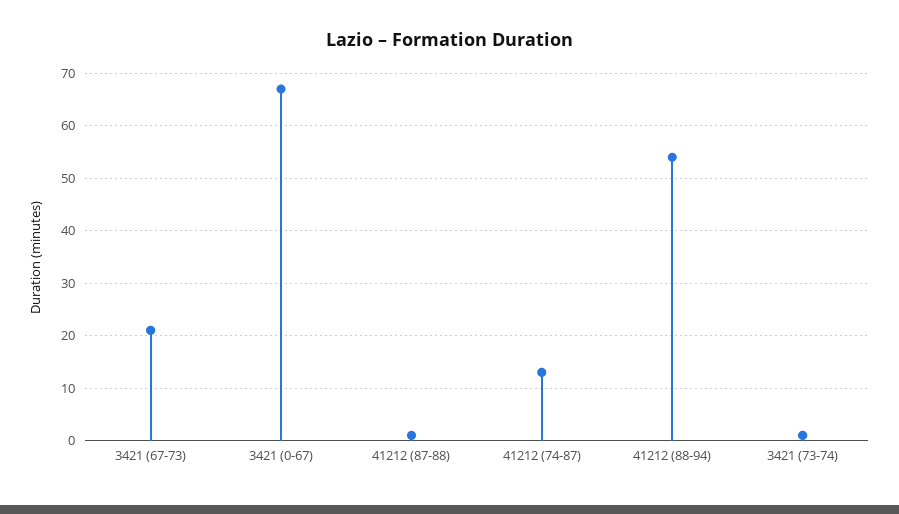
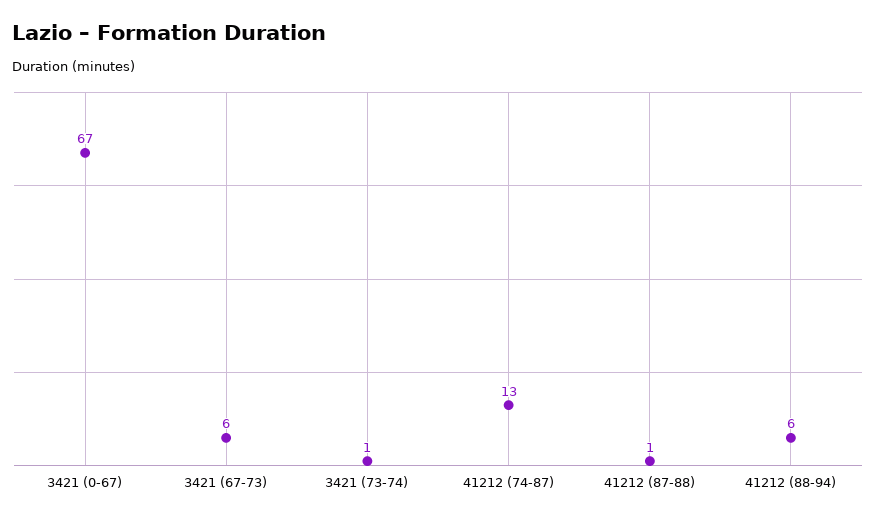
3421 (67-73): 20 -> 6
41212 (88-94): 55 -> 6

